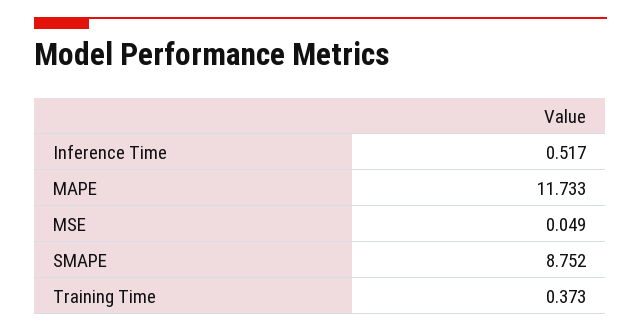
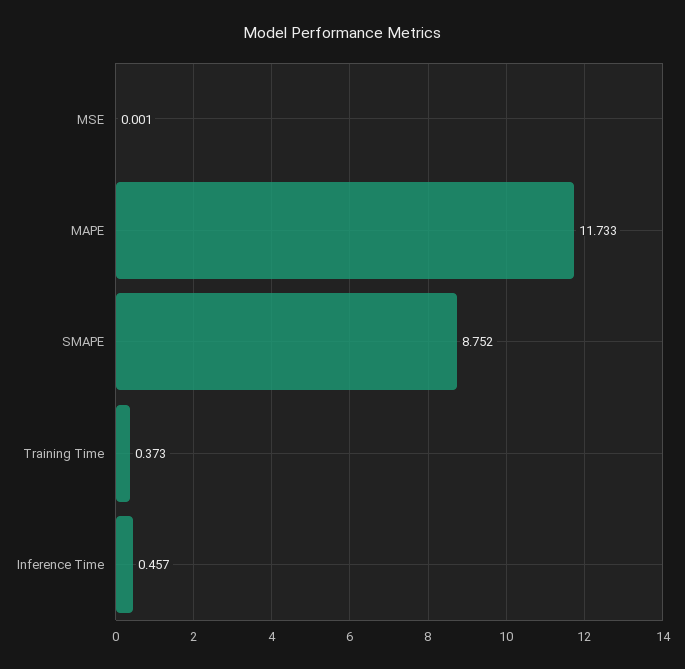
Inference Time: 0.517 -> 0.457
MSE: 0.049 -> 0.001

